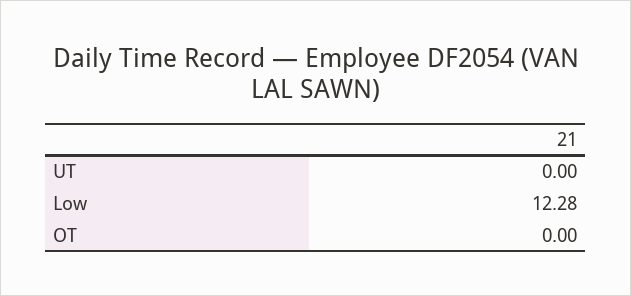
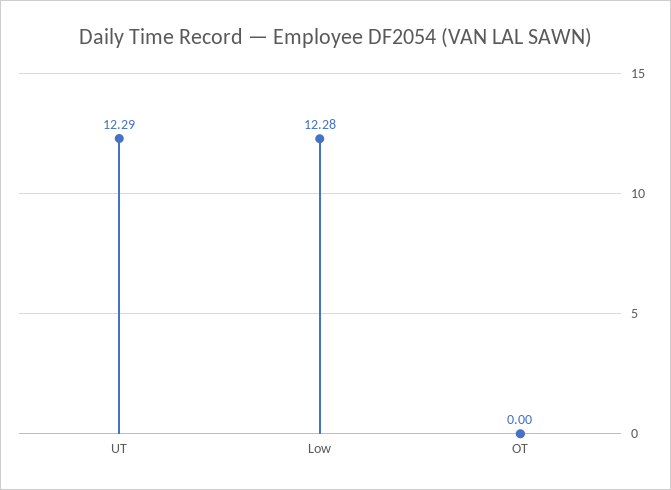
UT: 0 -> 12.29

